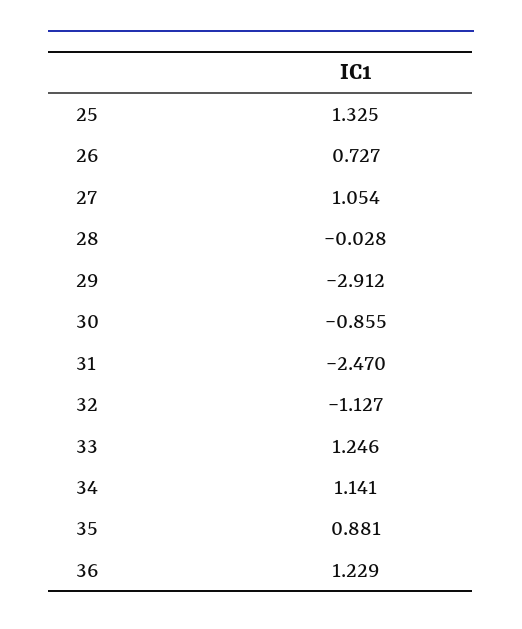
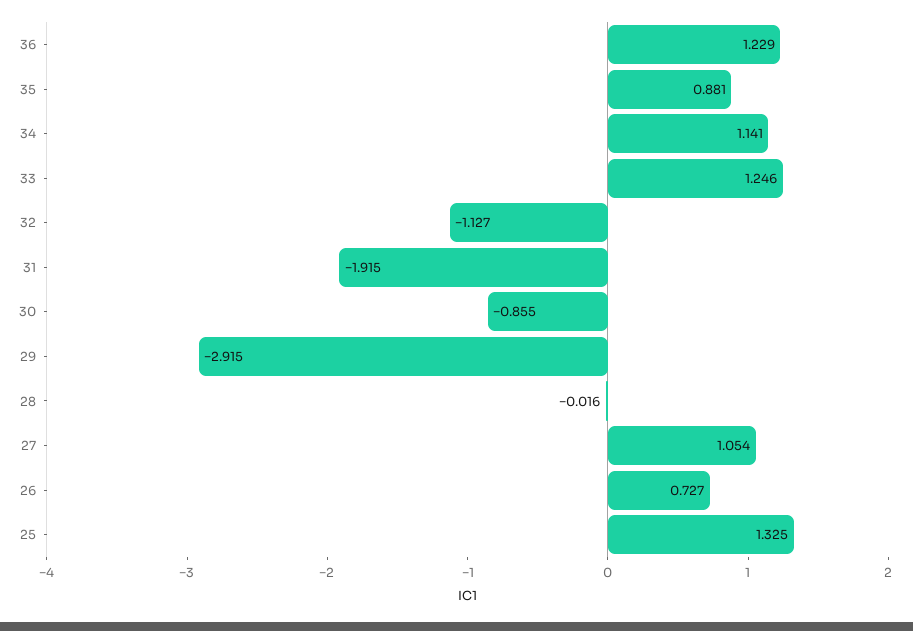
28: -0.028 -> -0.016
29: -2.912 -> -2.915
31: -2.47 -> -1.915

